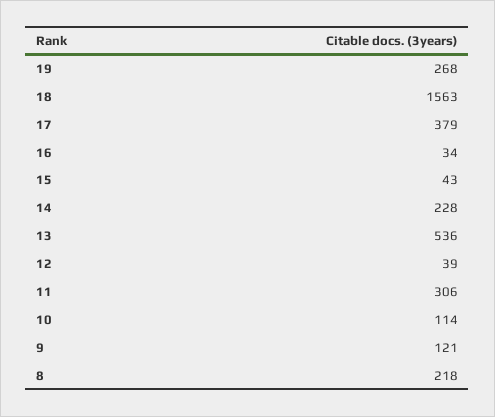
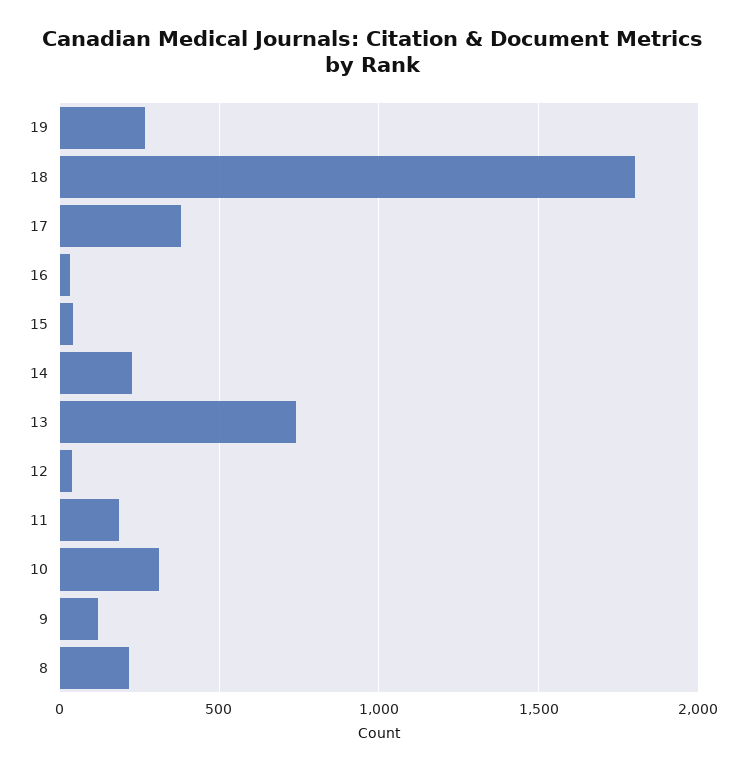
18: 1563 -> 1800
13: 536 -> 750
11: 306 -> 200
10: 114 -> 300

